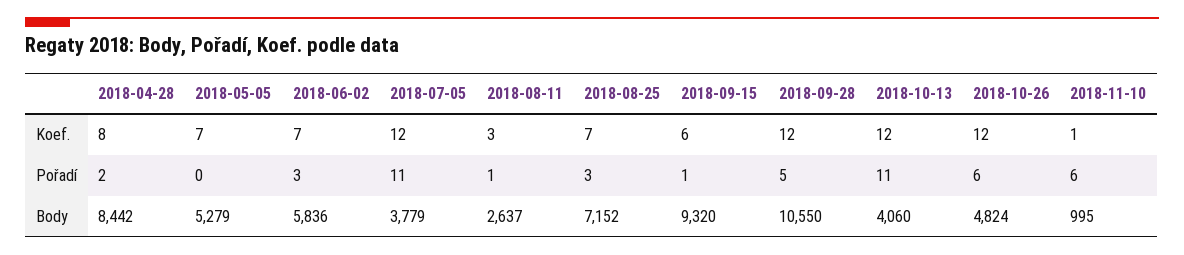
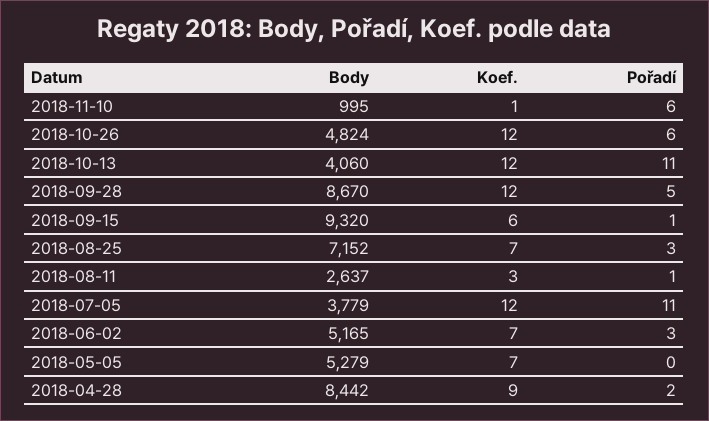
2018-04-28, Koef.: 8 -> 9
2018-06-02, Body: 5836 -> 5165
2018-09-28, Body: 10550 -> 8670

